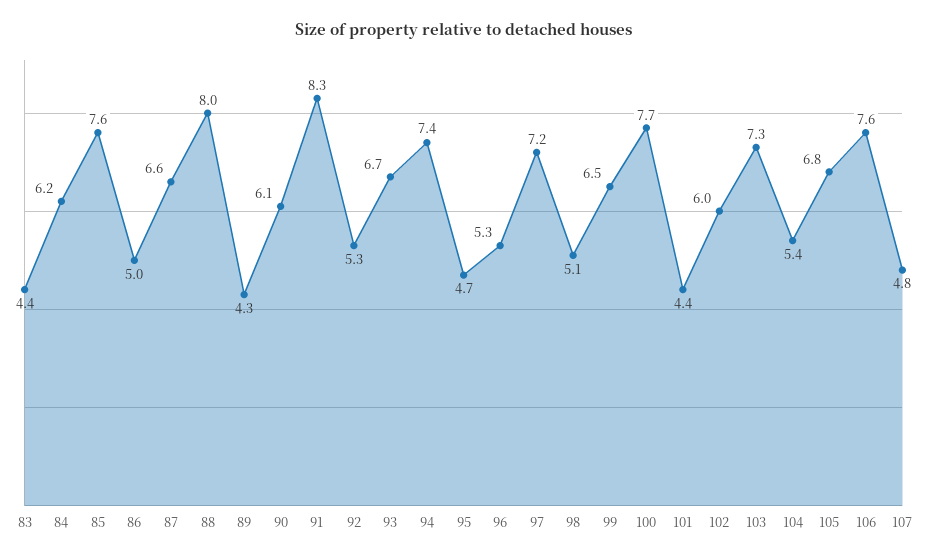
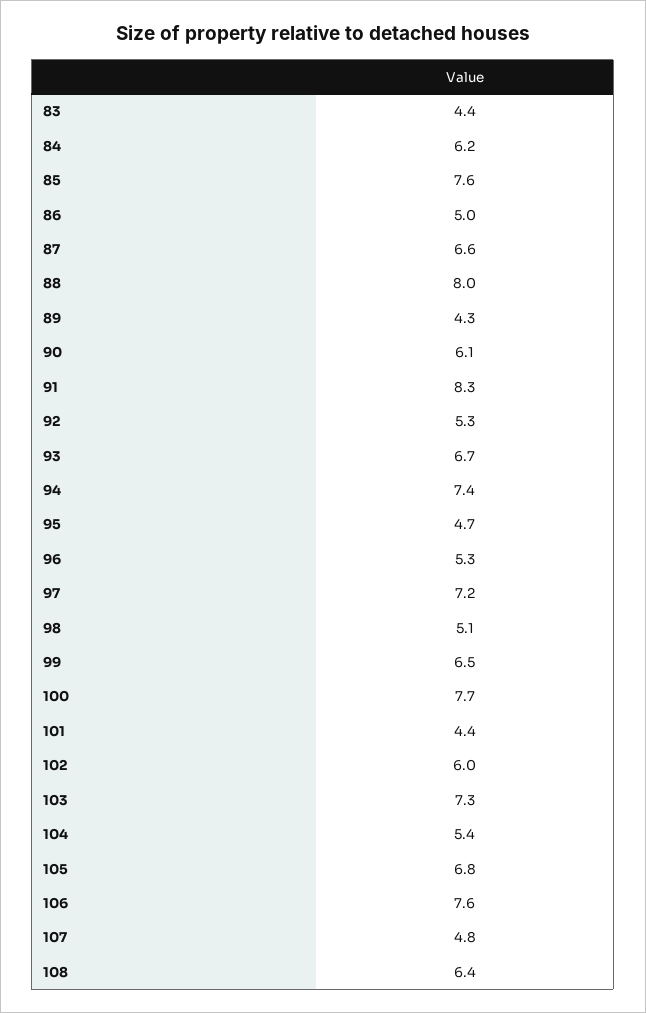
108: none -> 6.4

